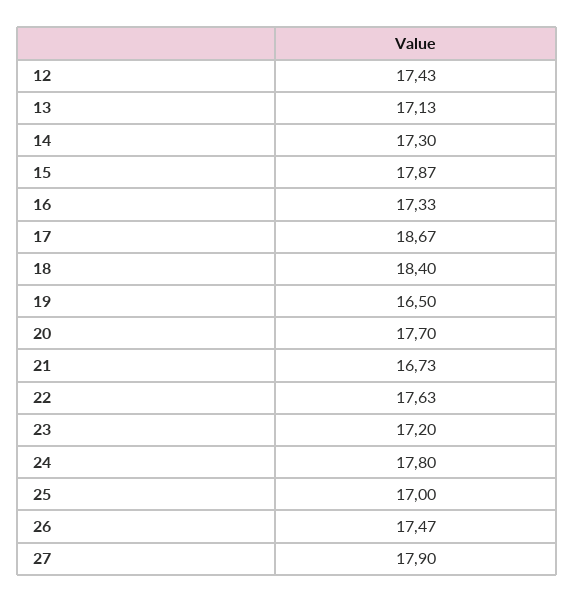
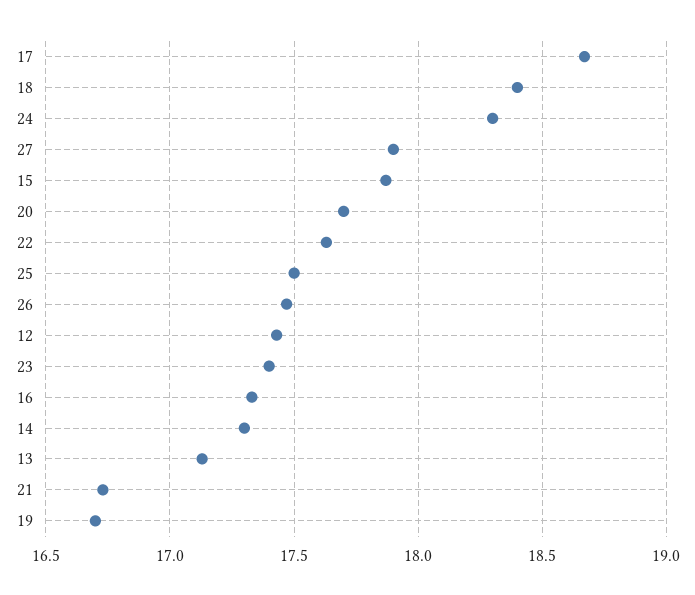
19: 16.5 -> 16.7
23: 17.2 -> 17.4
24: 17.8 -> 18.3
25: 17 -> 17.5

